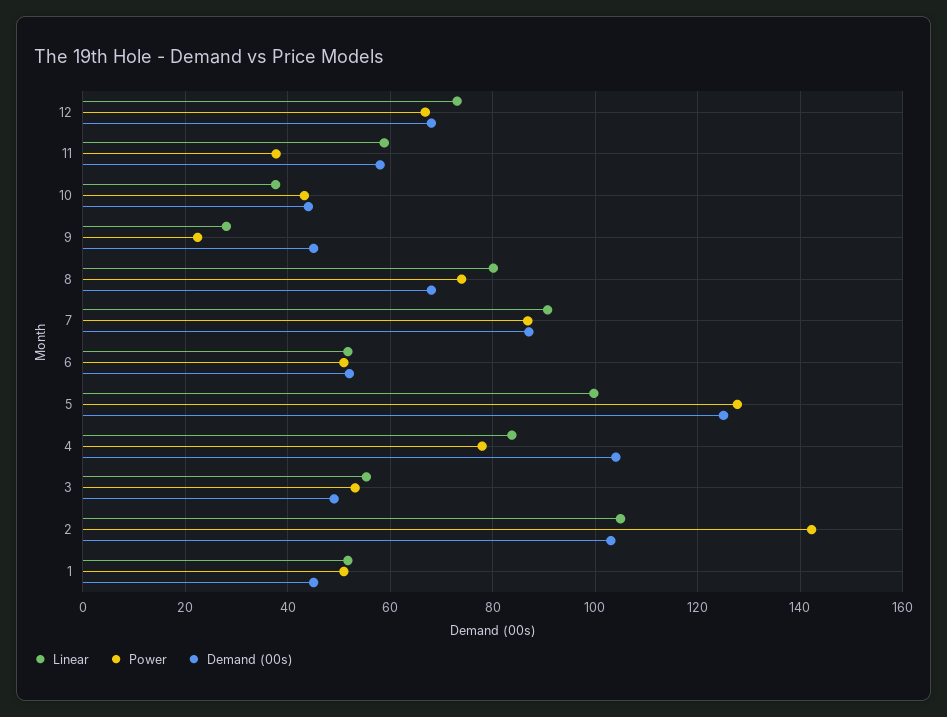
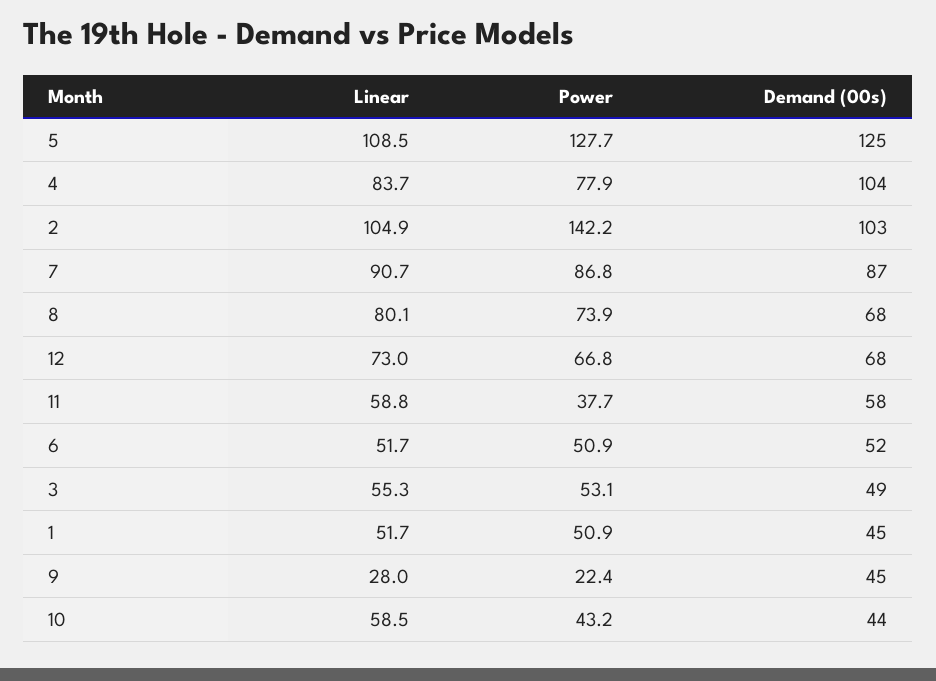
Linear, 10: 38 -> 58.5
Linear, 5: 100 -> 108.5

